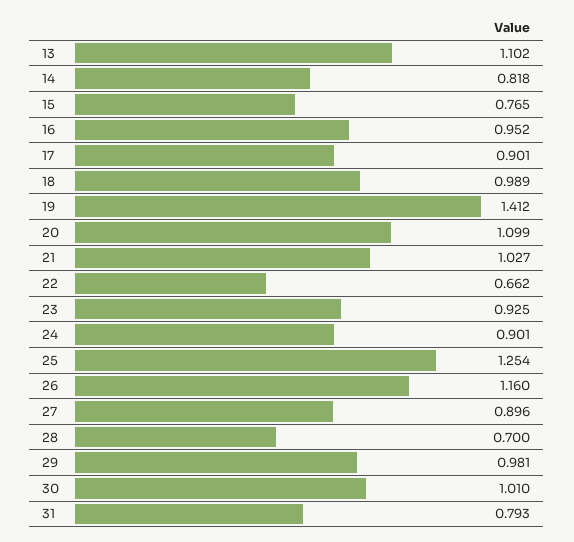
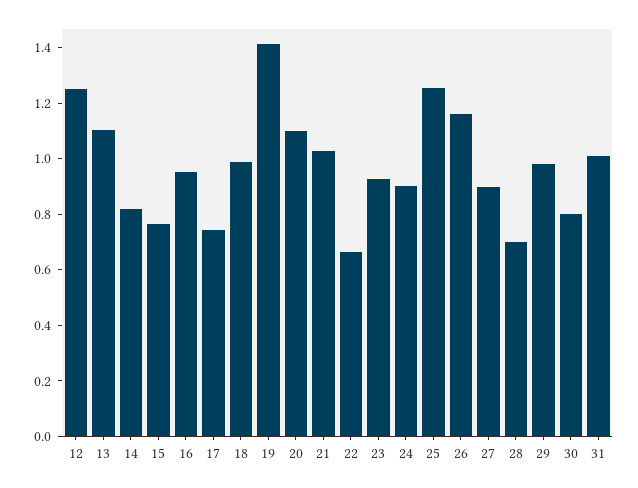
17: 0.901 -> 0.75
30: 1.01 -> 0.8
31: 0.793 -> 1
12: none -> 1.25

